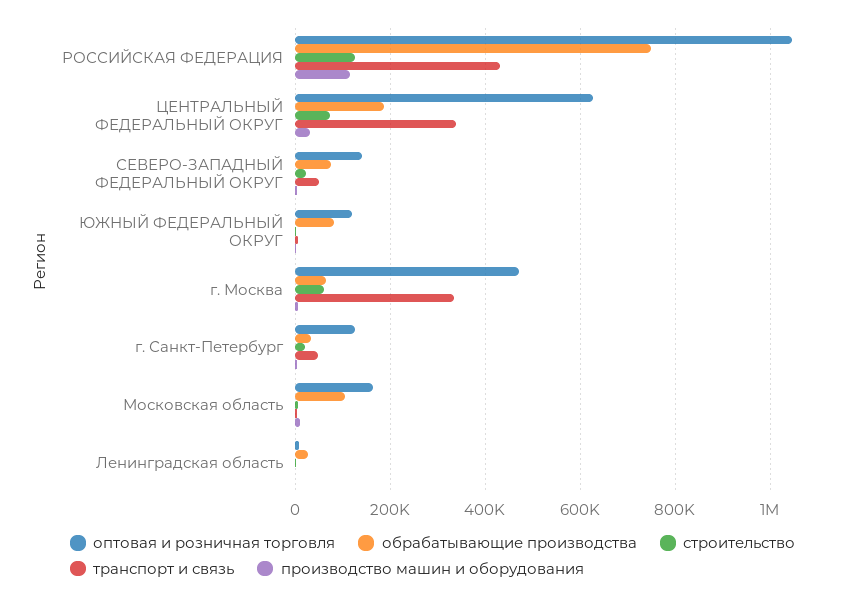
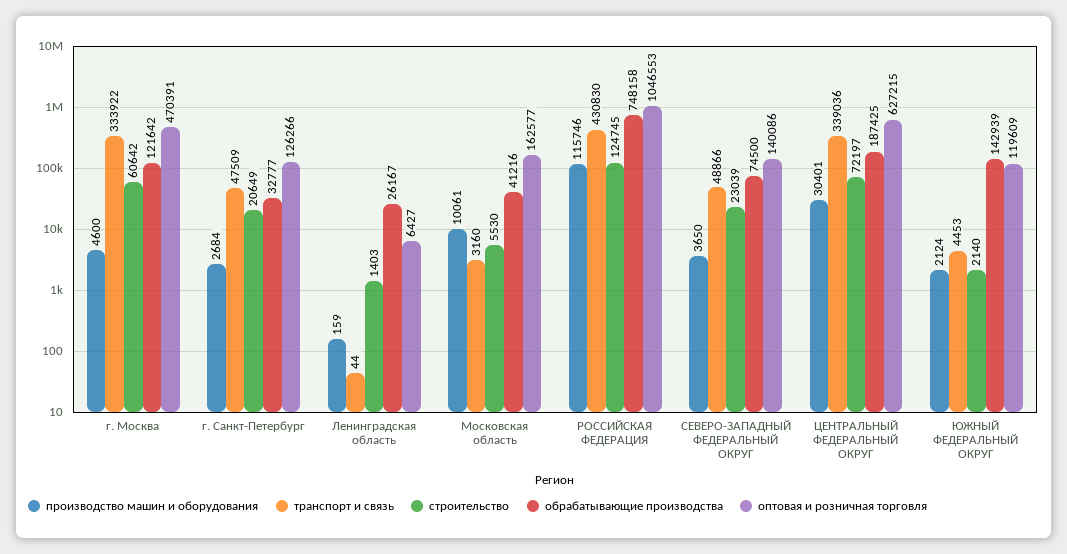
обрабатывающие производства, ЮЖНЫЙ ФЕДЕРАЛЬНЫЙ ОКРУГ: 80000 -> 142939
обрабатывающие производства, г. Москва: 60000 -> 121642
обрабатывающие производства, Московская область: 100000 -> 41216

